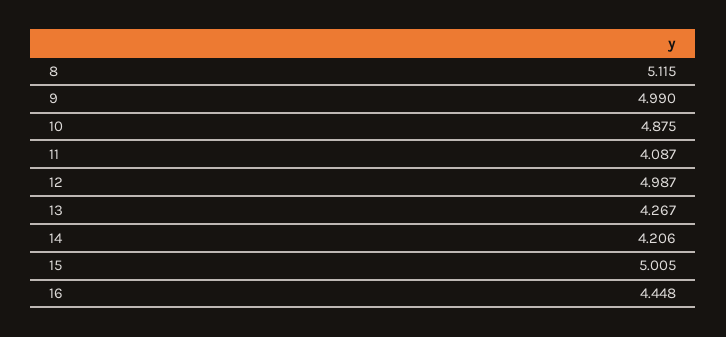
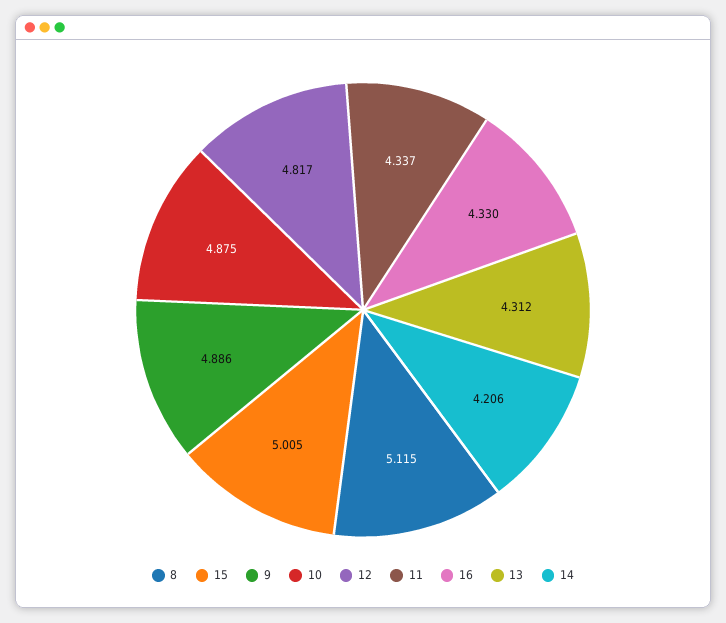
9: 4.99 -> 4.886
11: 4.087 -> 4.337
12: 4.987 -> 4.817
13: 4.267 -> 4.312
16: 4.448 -> 4.33

